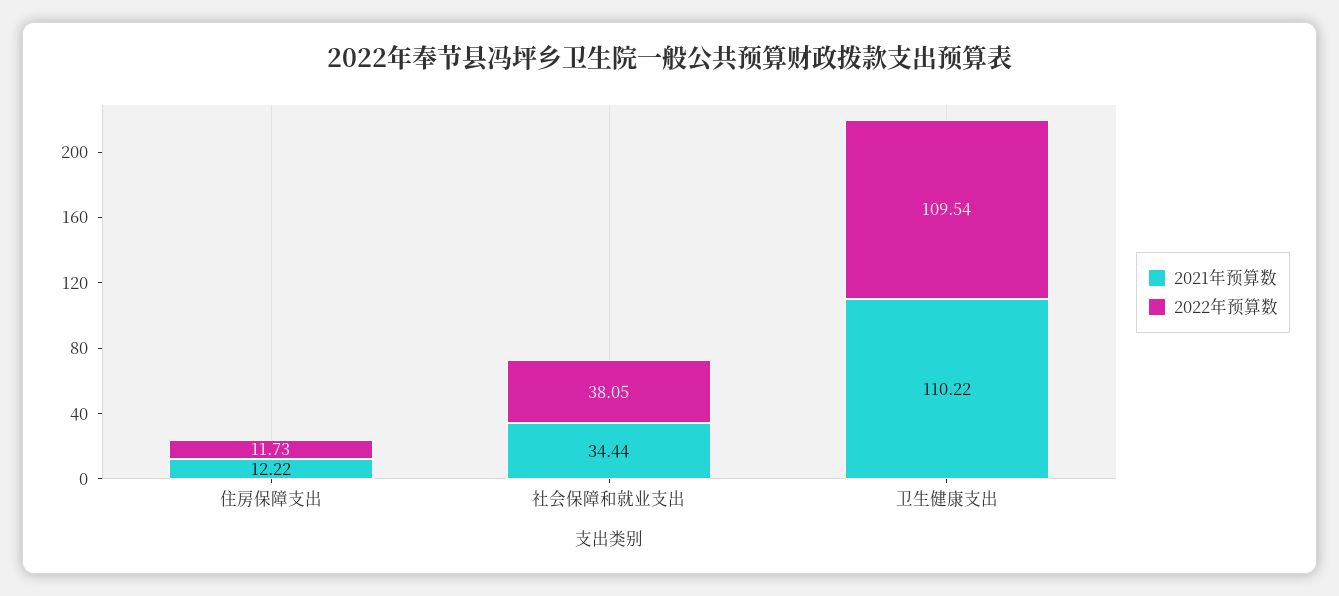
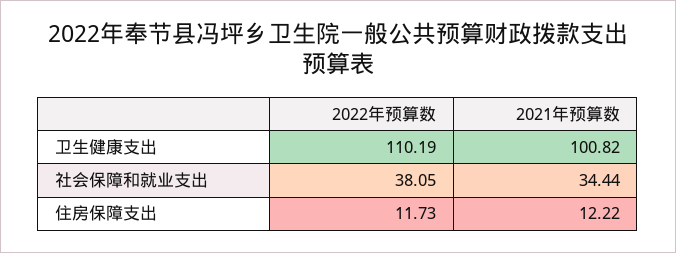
2021年预算数, 卫生健康支出: 110.22 -> 100.82
2022年预算数, 卫生健康支出: 109.54 -> 110.19

